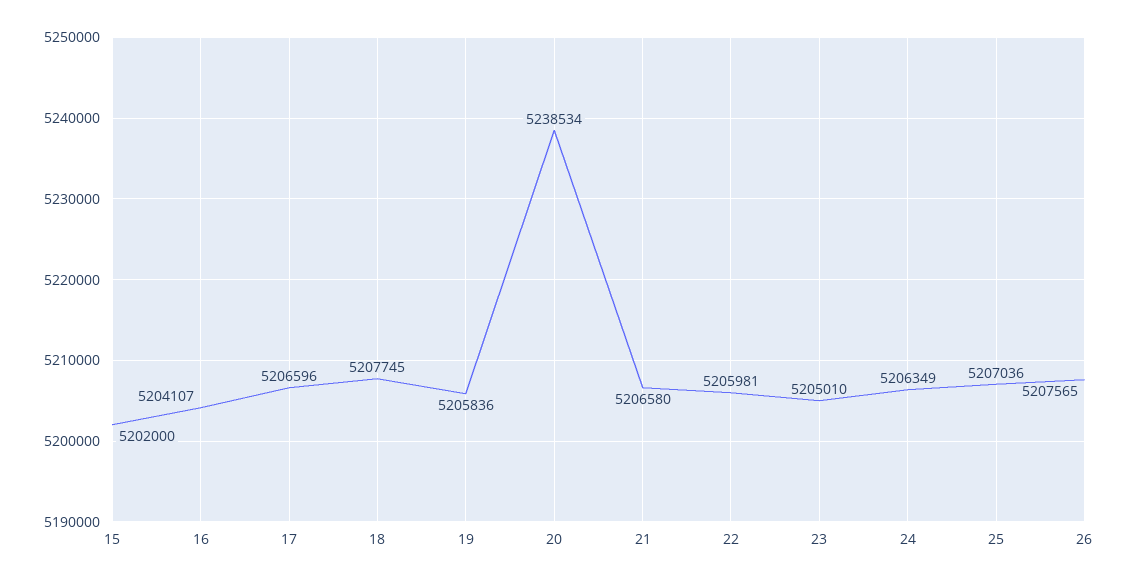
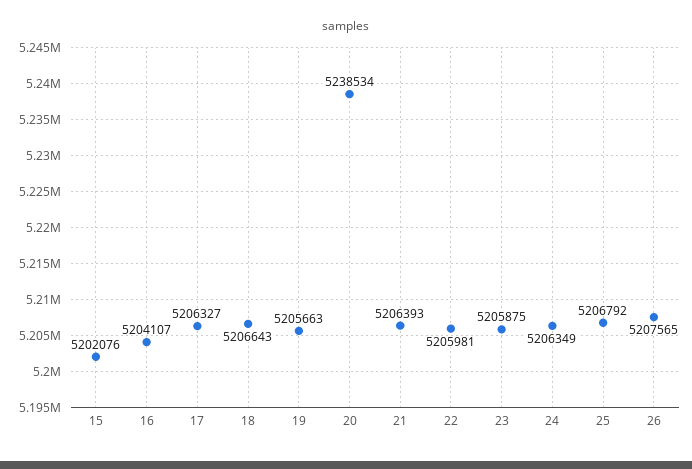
15: 5202000 -> 5202076
17: 5206596 -> 5206327
18: 5207745 -> 5206643
19: 5205836 -> 5205663
21: 5206580 -> 5206393
23: 5205010 -> 5205875
25: 5207036 -> 5206792

